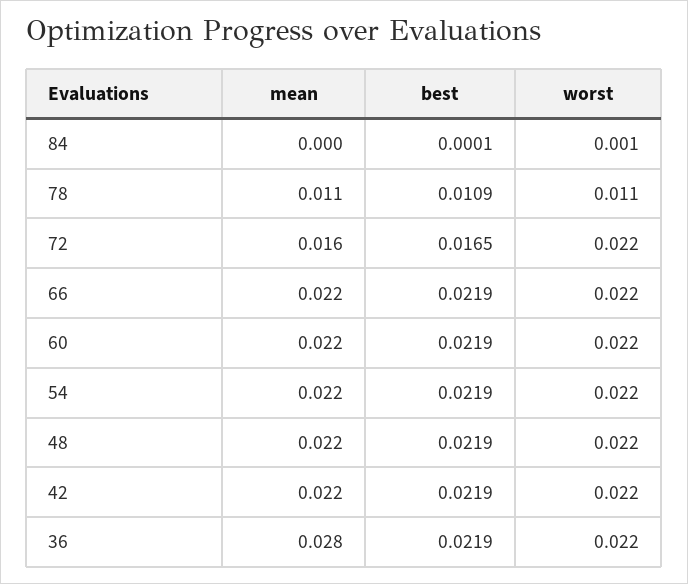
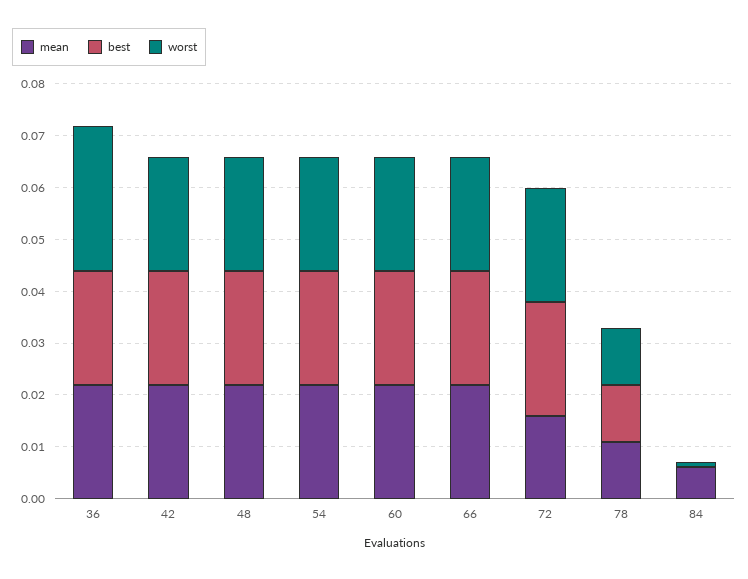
mean, 84: 0 -> 0.006
best, 72: 0.0165 -> 0.022
mean, 36: 0.028 -> 0.022
worst, 36: 0.022 -> 0.028

